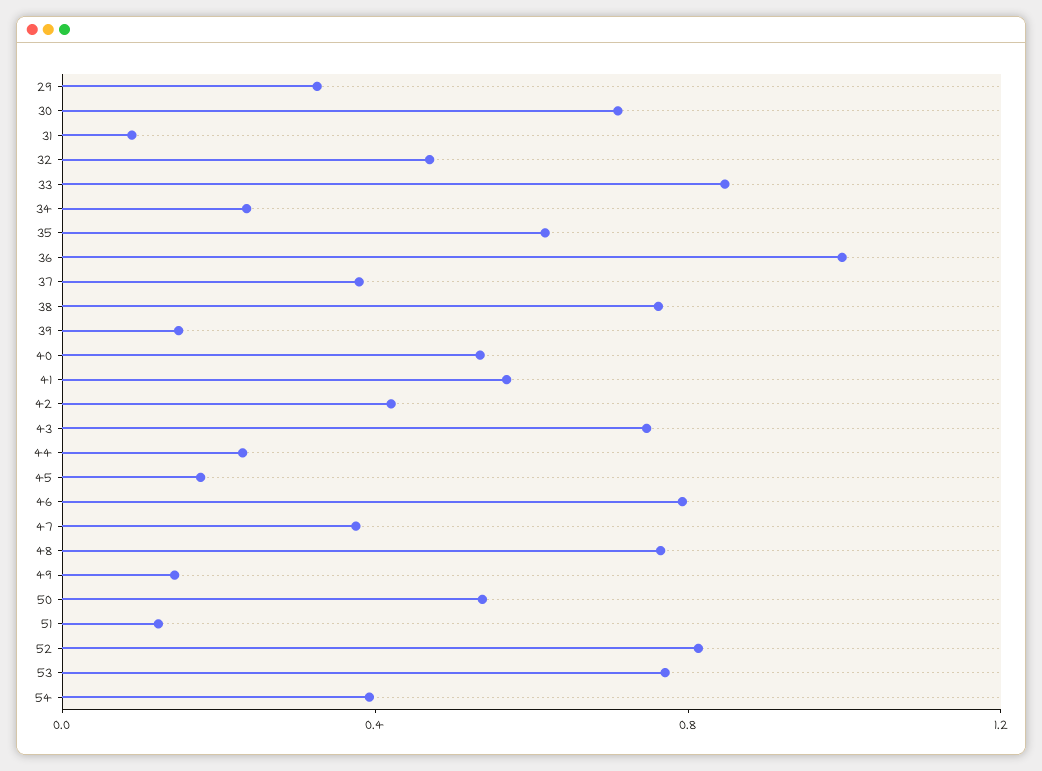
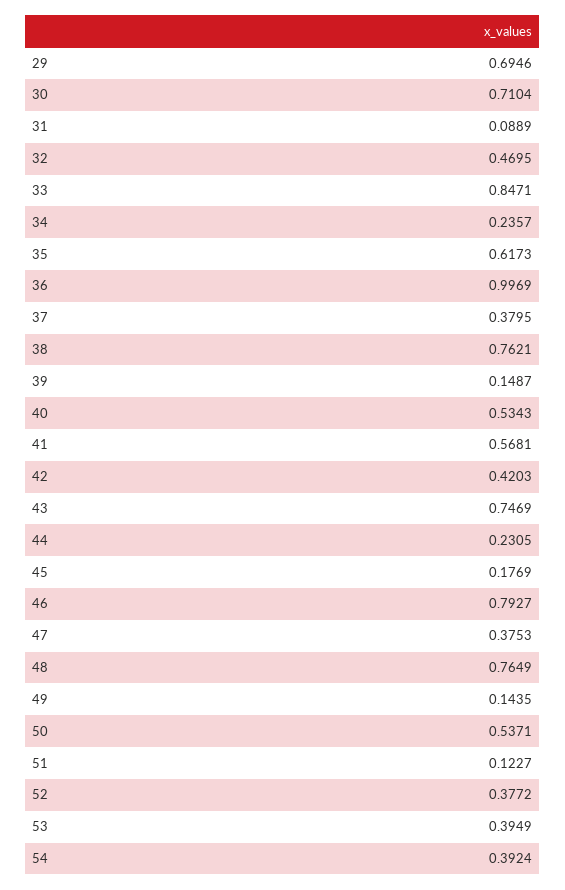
29: 0.3 -> 0.6946
52: 0.8 -> 0.3772
53: 0.8 -> 0.3949

